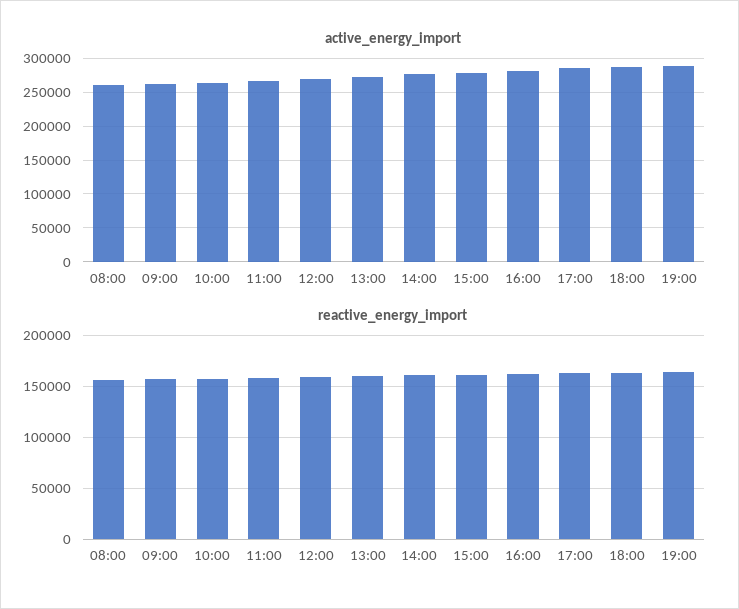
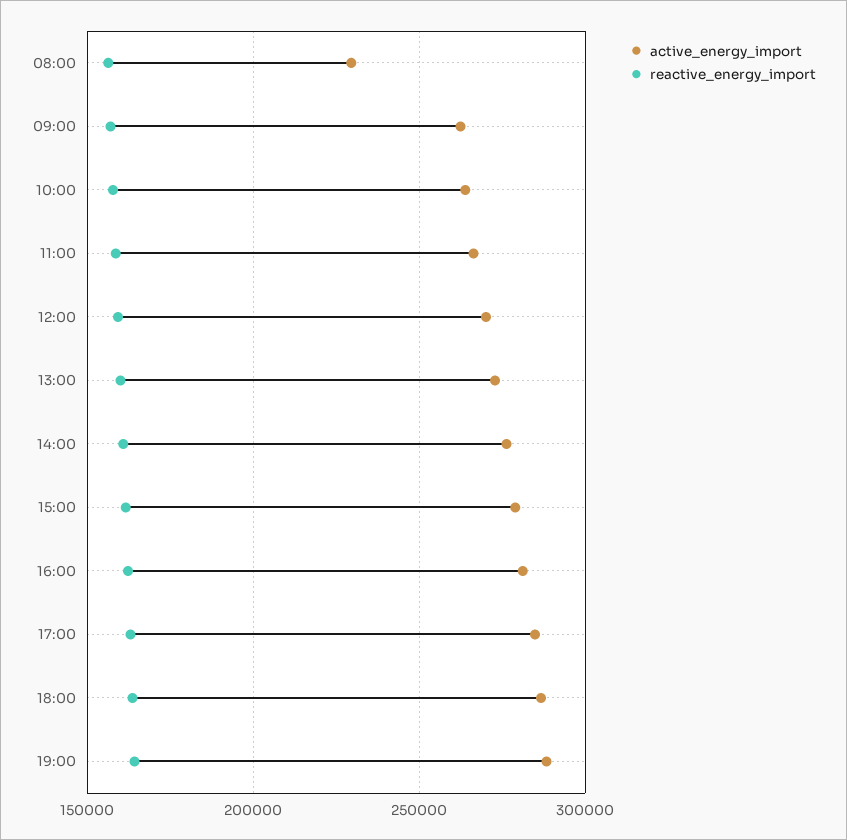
active_energy_import, 08:00: 260000 -> 230000

